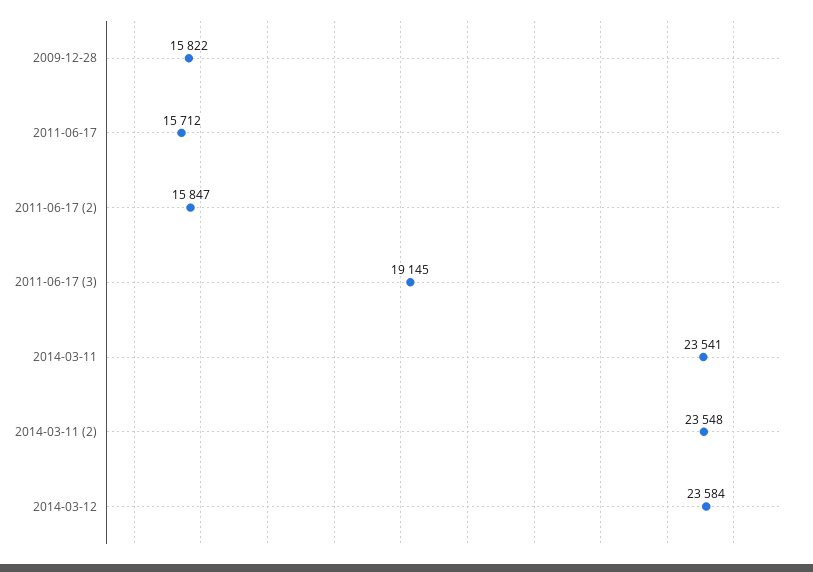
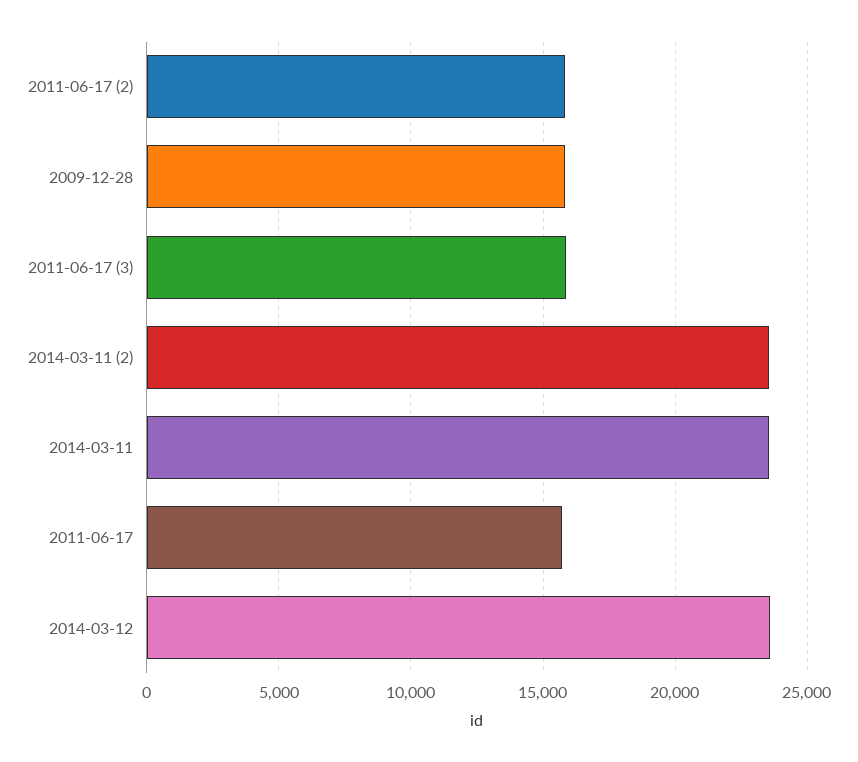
2011-06-17 (3): 19145 -> 16000

